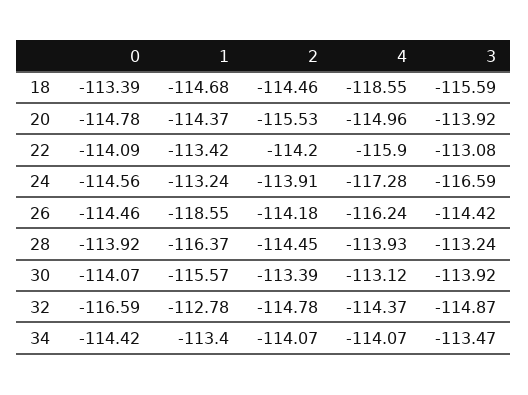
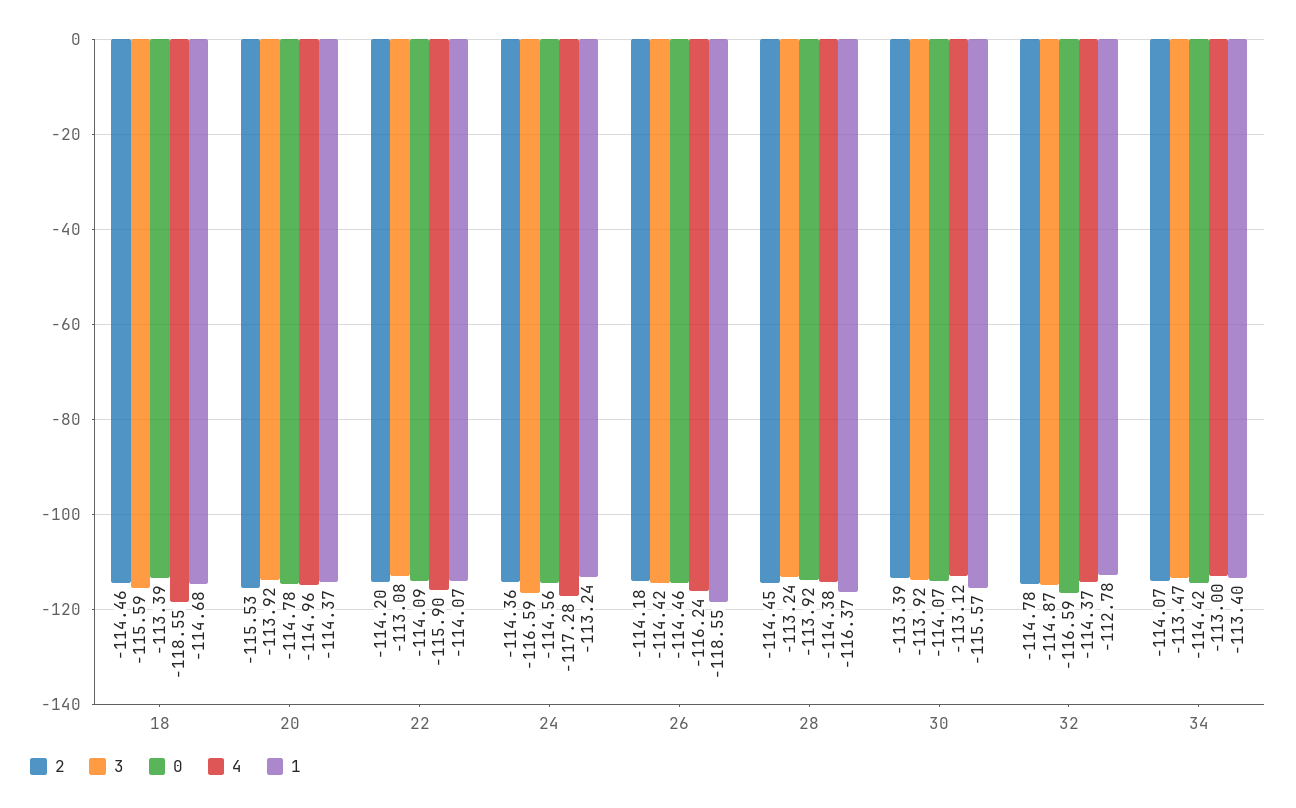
1, 22: -113.42 -> -114.07
2, 24: -113.91 -> -114.36
4, 28: -113.93 -> -114.38
4, 34: -114.07 -> -113

